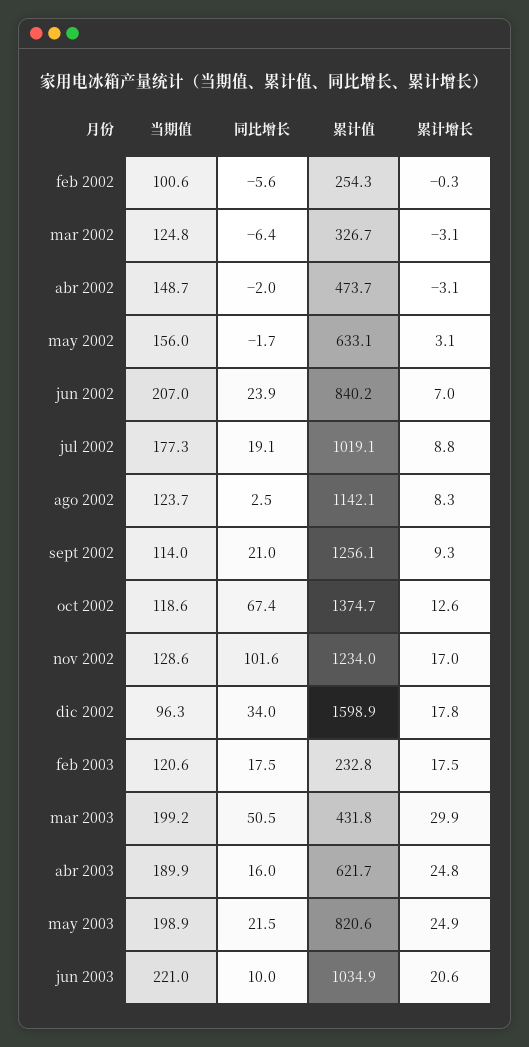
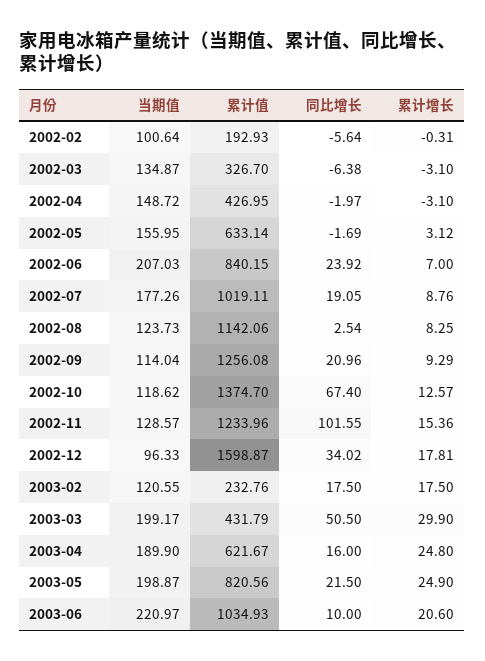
累计值, feb 2002: 254.3 -> 192.93
当期值, mar 2002: 124.8 -> 134.87
累计值, abr 2002: 473.7 -> 426.95
累计增长, nov 2002: 17 -> 15.36

